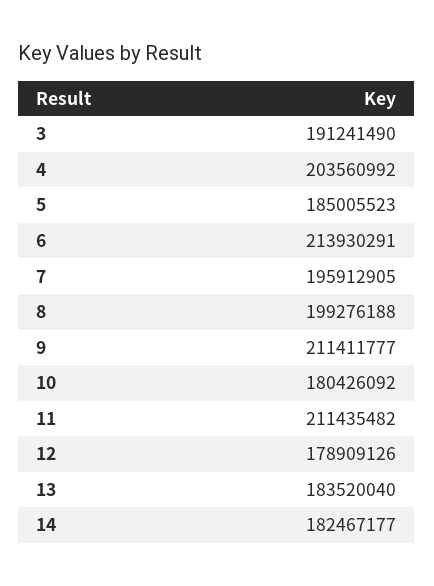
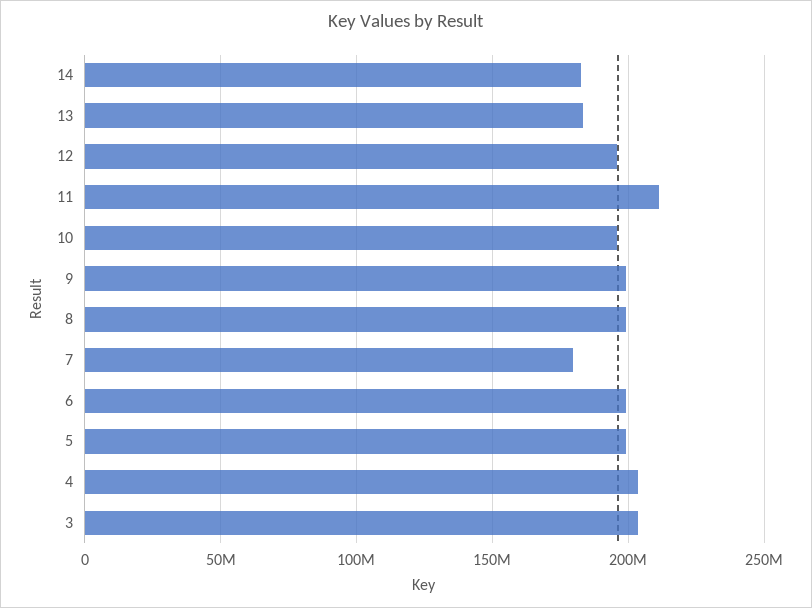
3: 191241490 -> 205000000
5: 185005523 -> 200000000
6: 213930291 -> 200000000
7: 195912905 -> 180000000
9: 211411777 -> 200000000
10: 180426092 -> 195000000
12: 178909126 -> 195000000

